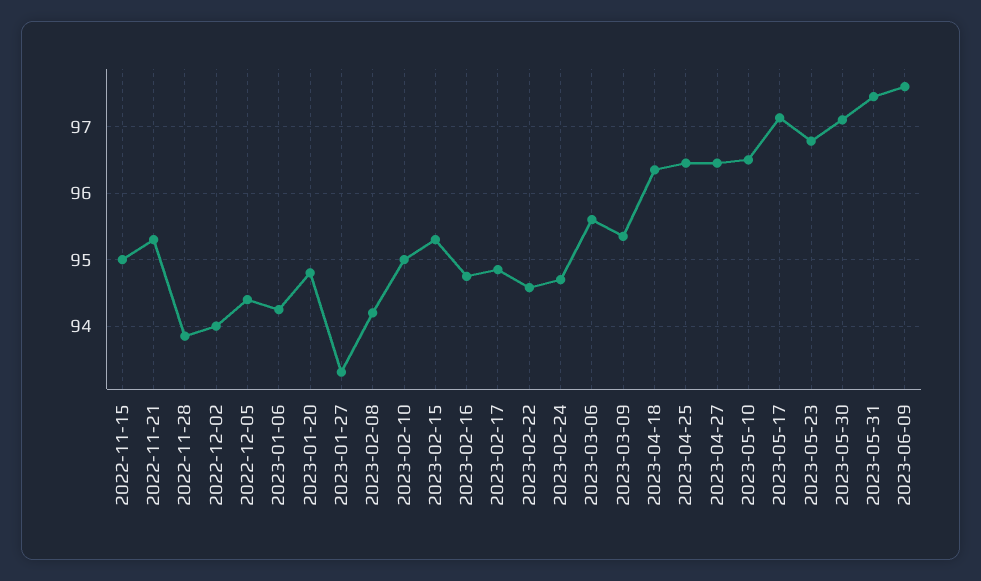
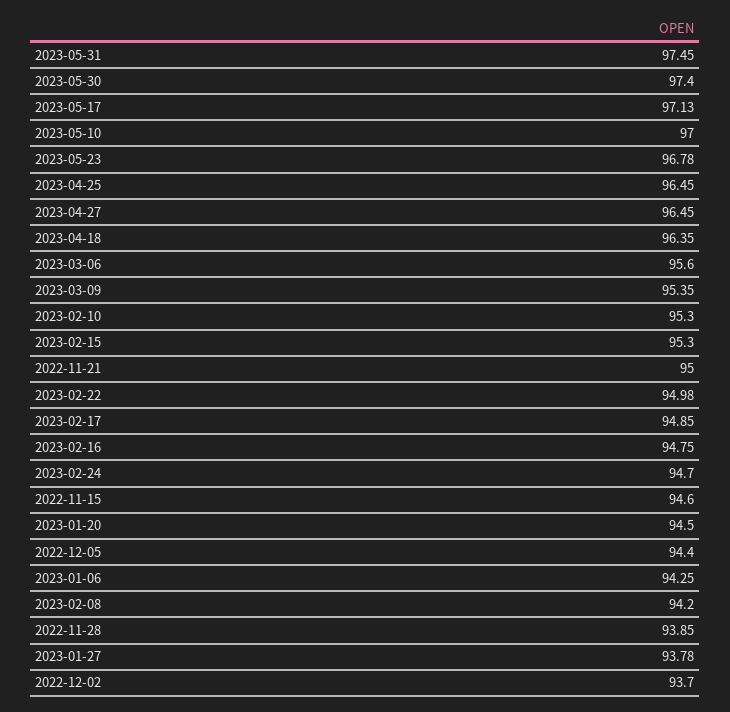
2022-11-15: 95 -> 94.6
2022-11-21: 95.3 -> 95
2022-12-02: 94 -> 93.7
2023-01-20: 94.8 -> 94.5
2023-01-27: 93.3 -> 93.78
2023-02-10: 95 -> 95.3
2023-02-22: 94.6 -> 94.98
2023-05-10: 96.5 -> 97
2023-05-30: 97.1 -> 97.4
2023-06-09: 97.6 -> none

